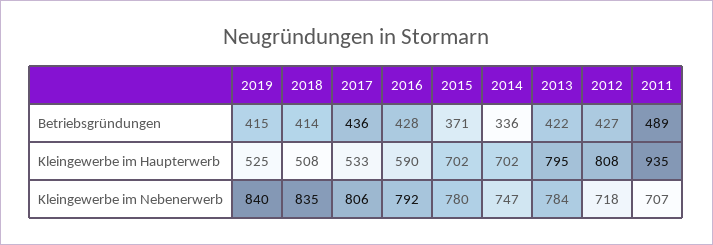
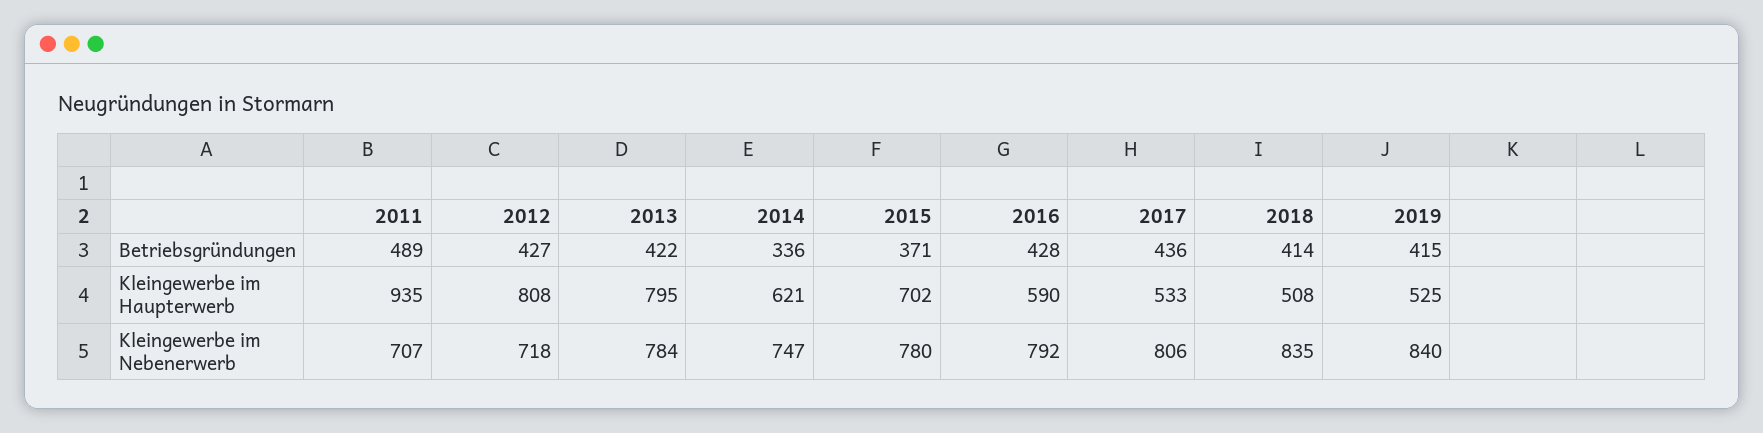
2014, Kleingewerbe im Haupterwerb: 702 -> 621

